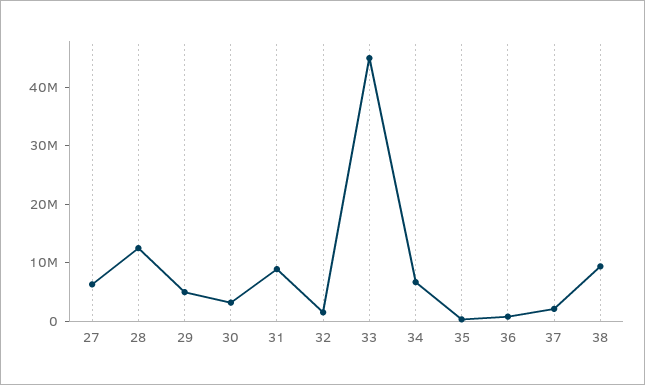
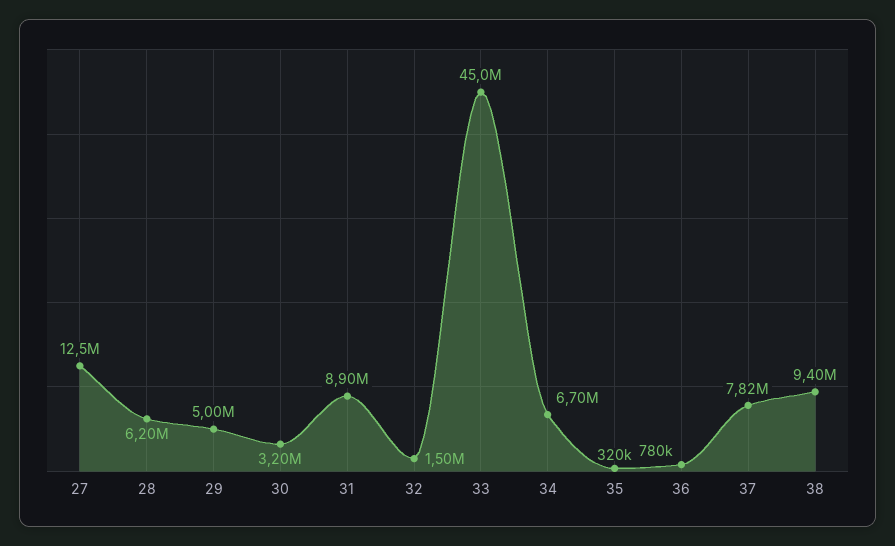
27: 6000000 -> 12500000
28: 12000000 -> 6200000
37: 2000000 -> 7820000

